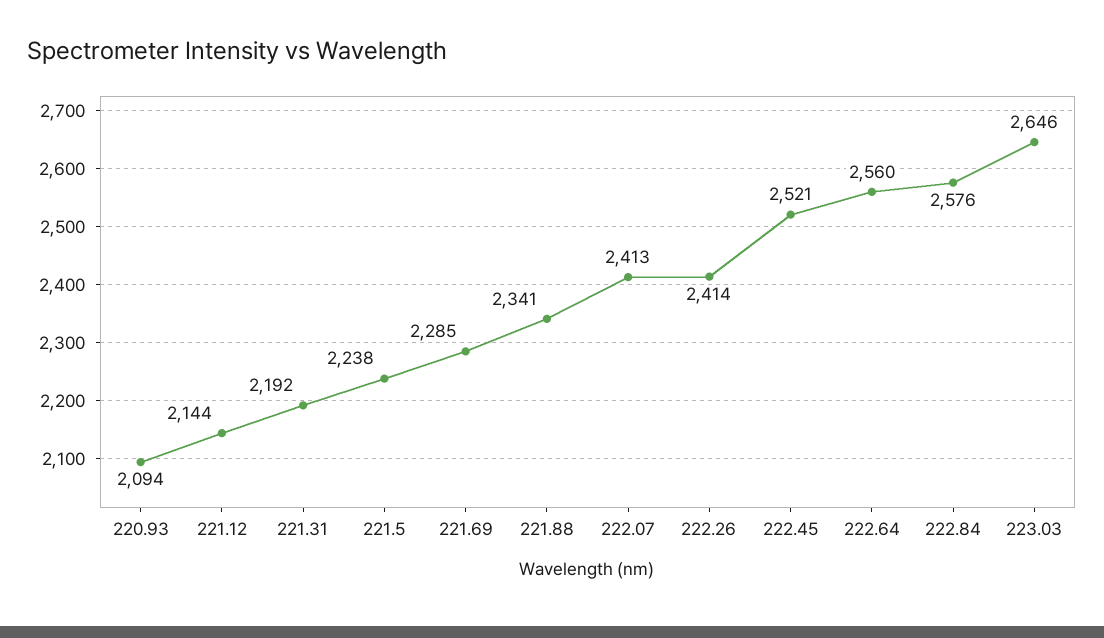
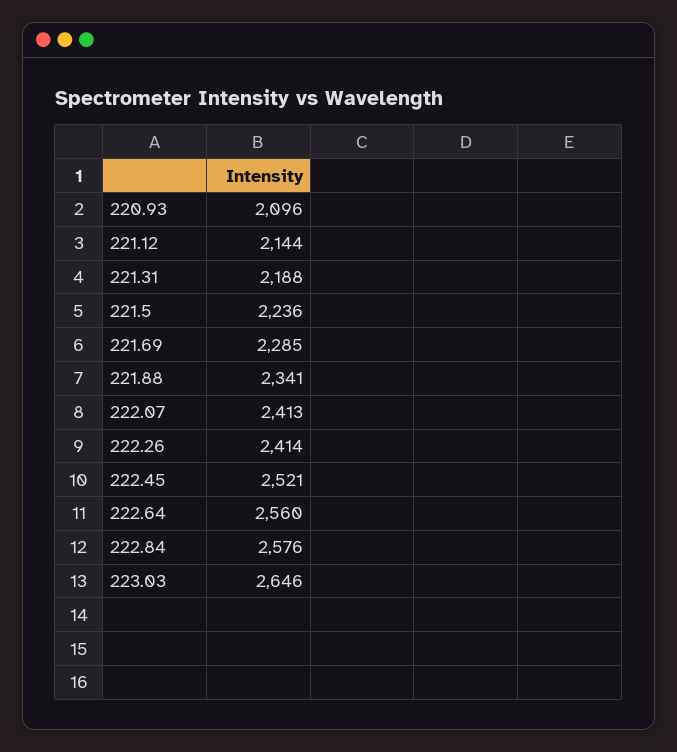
220.93: 2094 -> 2096
221.31: 2192 -> 2188
221.5: 2238 -> 2236

